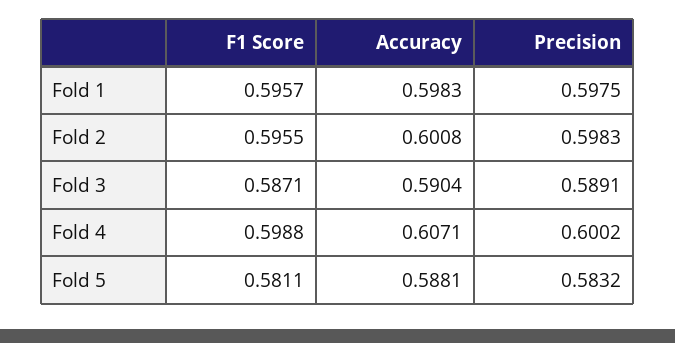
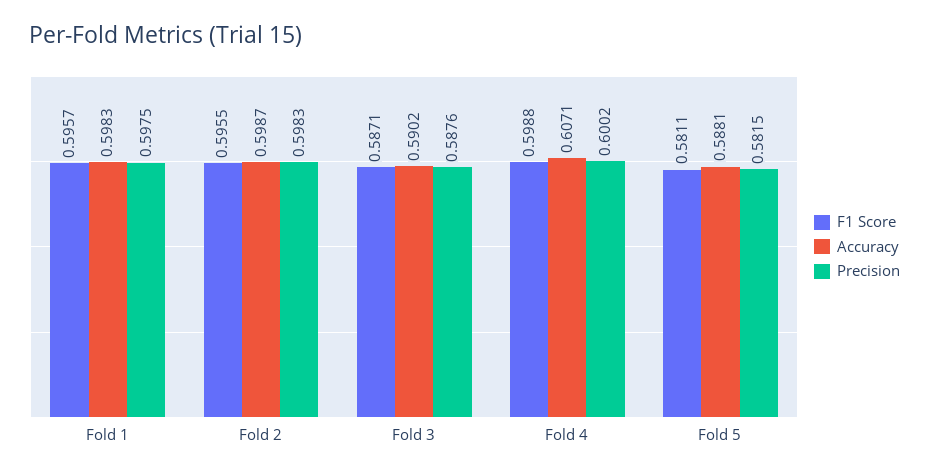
Accuracy, Fold 2: 0.6008 -> 0.5987
Accuracy, Fold 3: 0.5904 -> 0.5902
Precision, Fold 3: 0.5891 -> 0.5876
Precision, Fold 5: 0.5832 -> 0.5815

